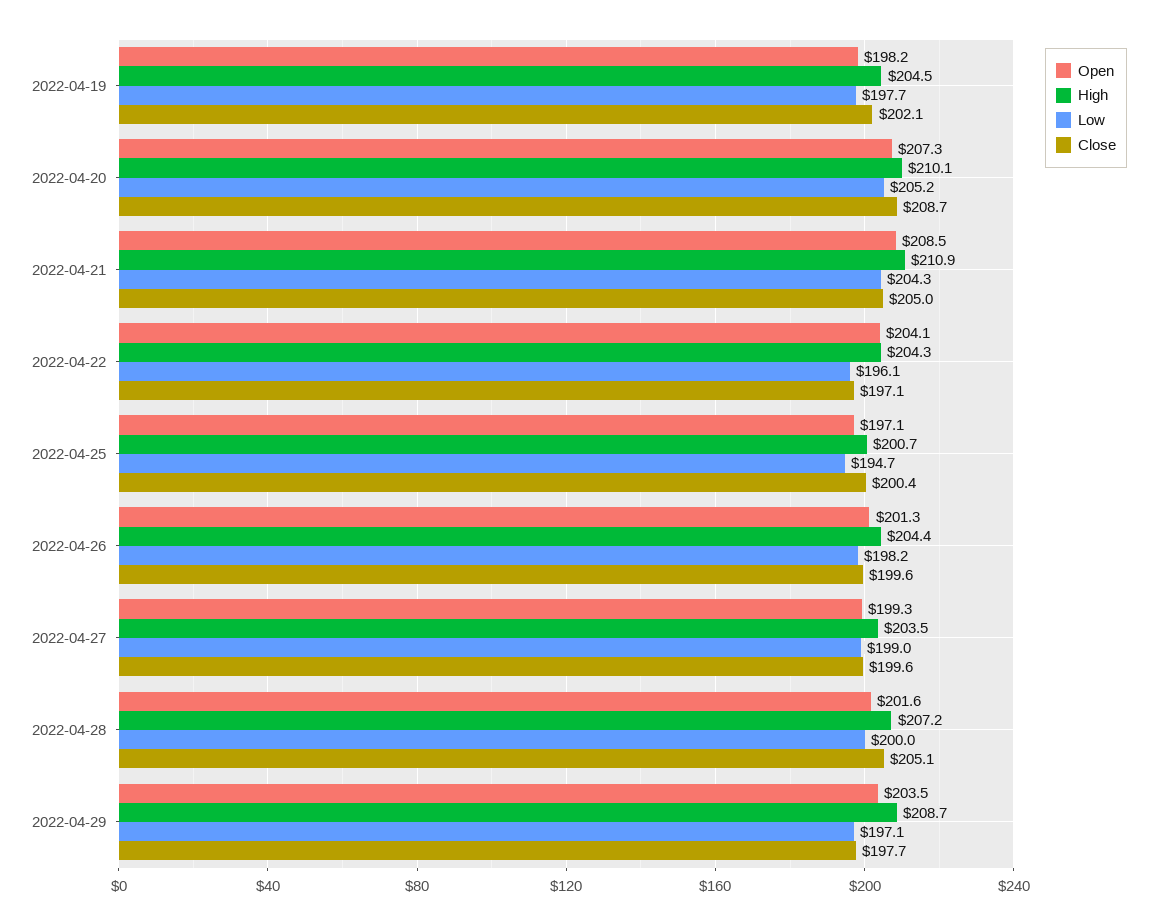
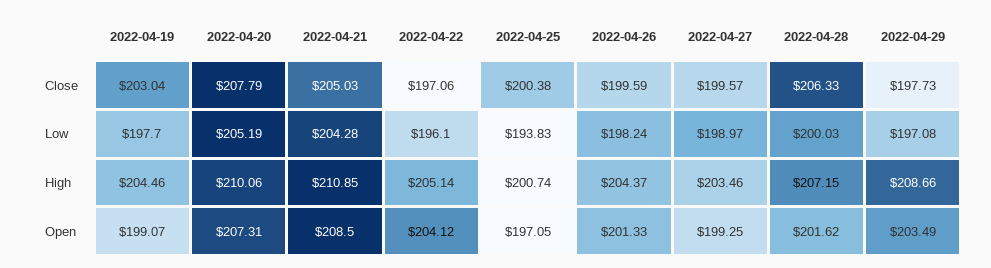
Open, 2022-04-19: 198.2 -> 199.07
Close, 2022-04-19: 202.1 -> 203.04
Close, 2022-04-20: 208.7 -> 207.79
High, 2022-04-22: 204.3 -> 205.14
Low, 2022-04-25: 194.7 -> 193.83
Close, 2022-04-28: 205.1 -> 206.33

